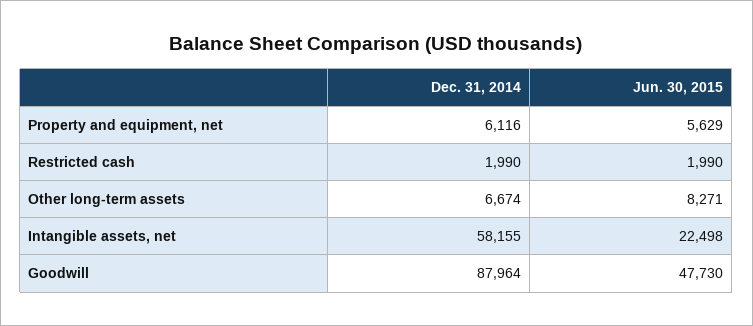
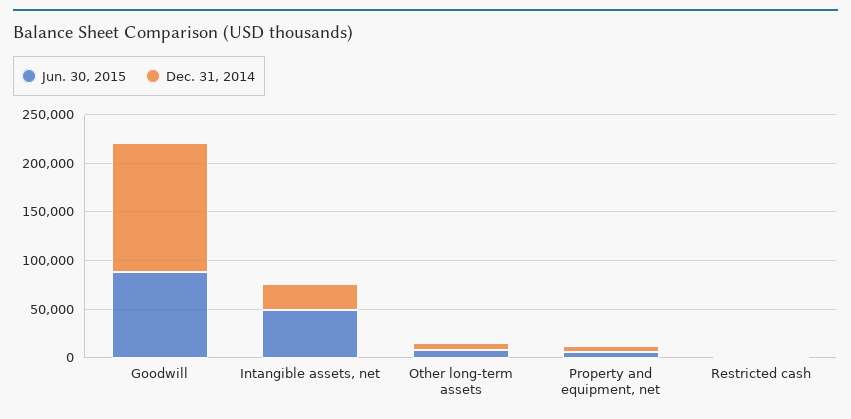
Dec. 31, 2014, Intangible assets, net: 58155 -> 30000
Jun. 30, 2015, Intangible assets, net: 22498 -> 50000
Dec. 31, 2014, Goodwill: 87964 -> 130000
Jun. 30, 2015, Goodwill: 47730 -> 90000

